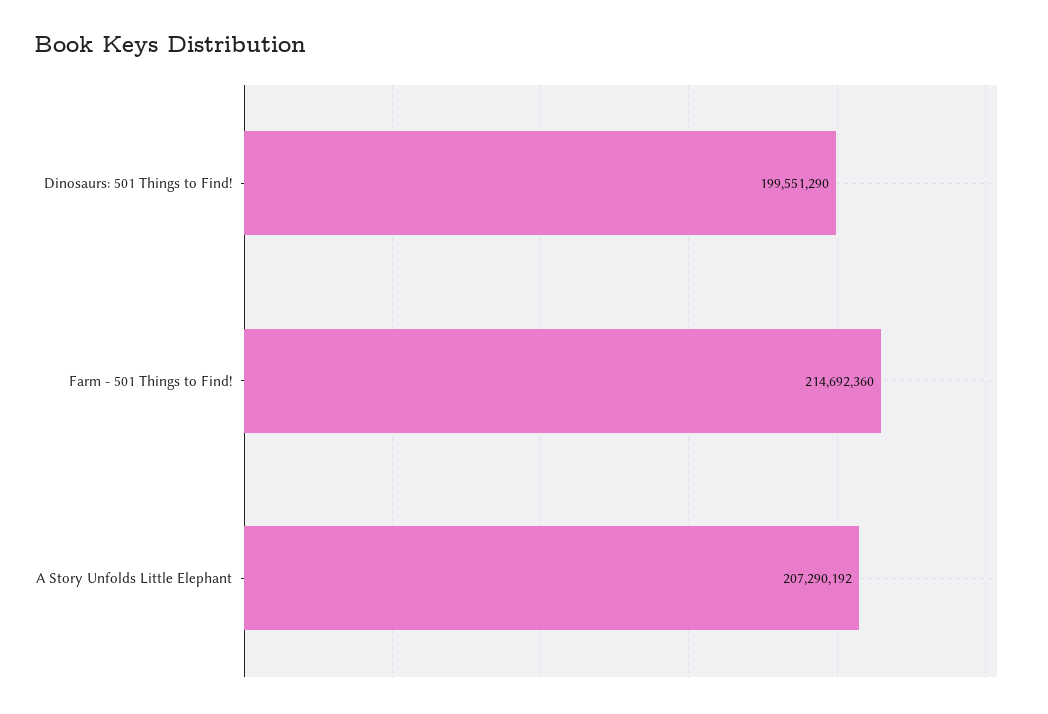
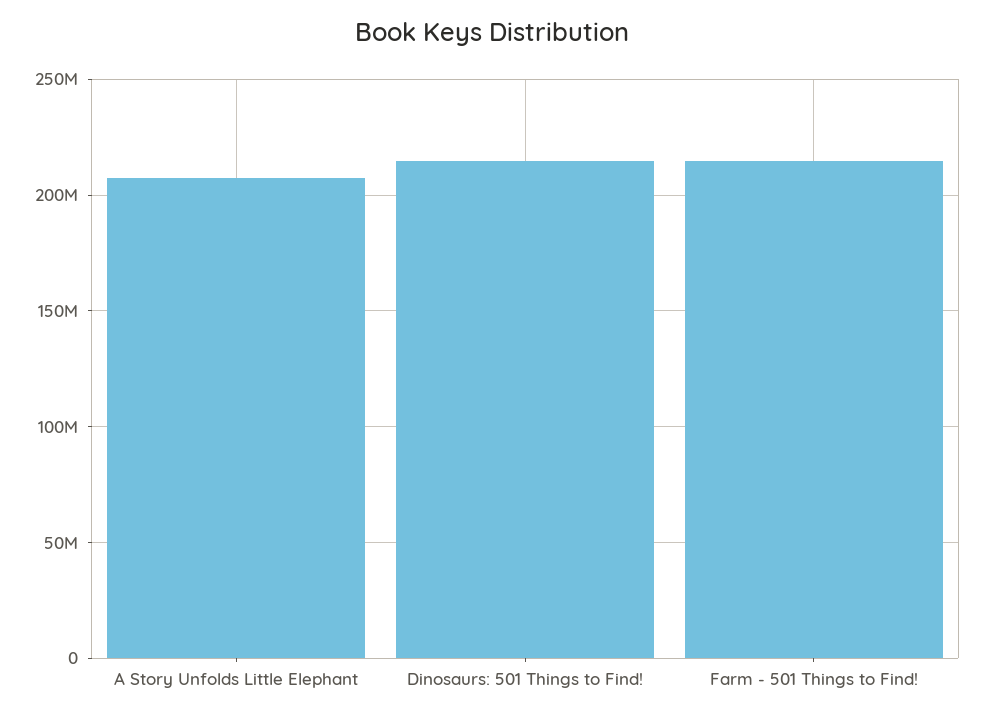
Dinosaurs: 501 Things to Find!: 199551290 -> 215000000

